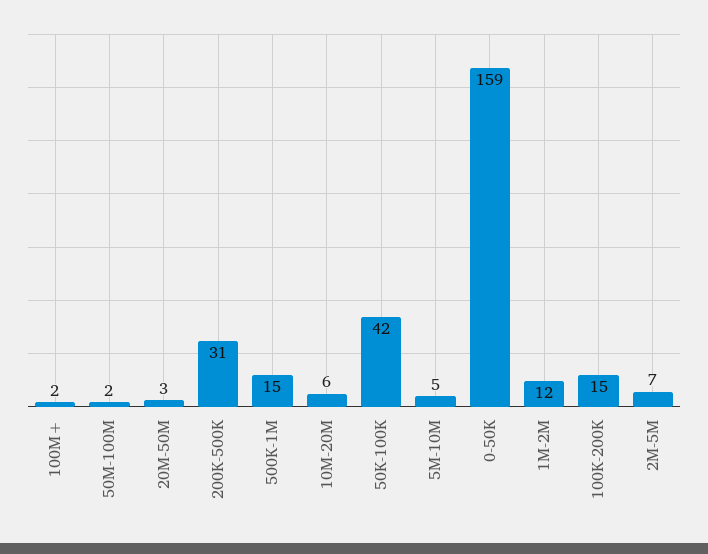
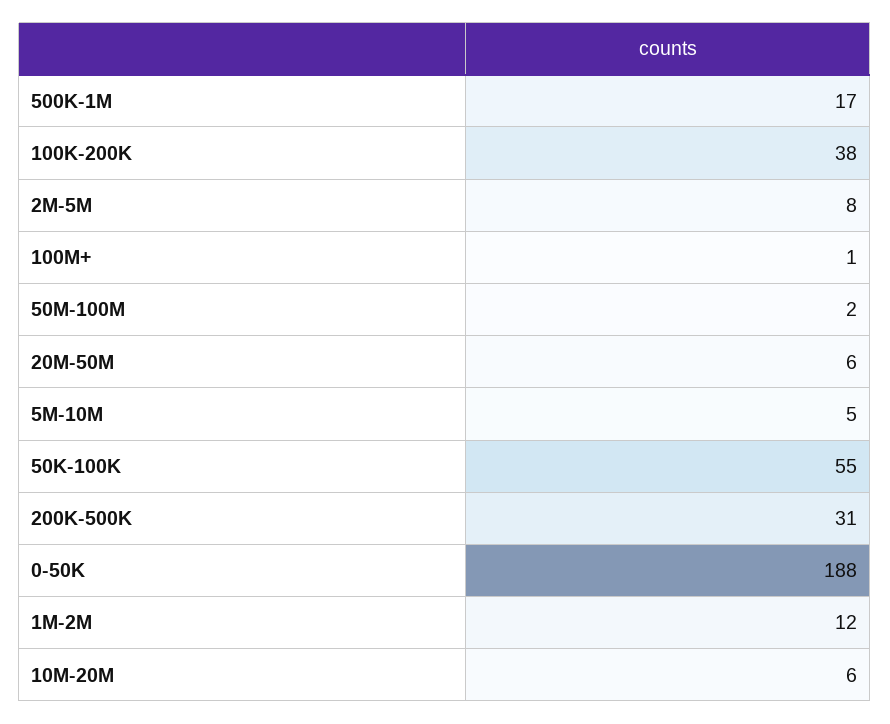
100M+: 2 -> 1
20M-50M: 3 -> 6
500K-1M: 15 -> 17
50K-100K: 42 -> 55
0-50K: 159 -> 188
100K-200K: 15 -> 38
2M-5M: 7 -> 8

